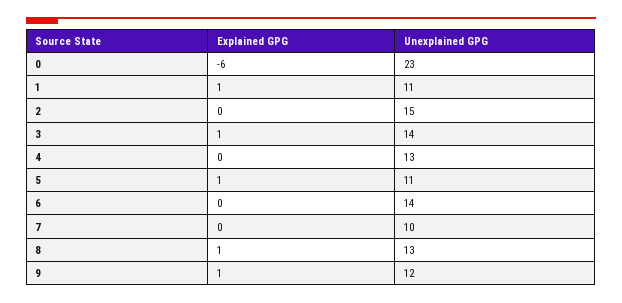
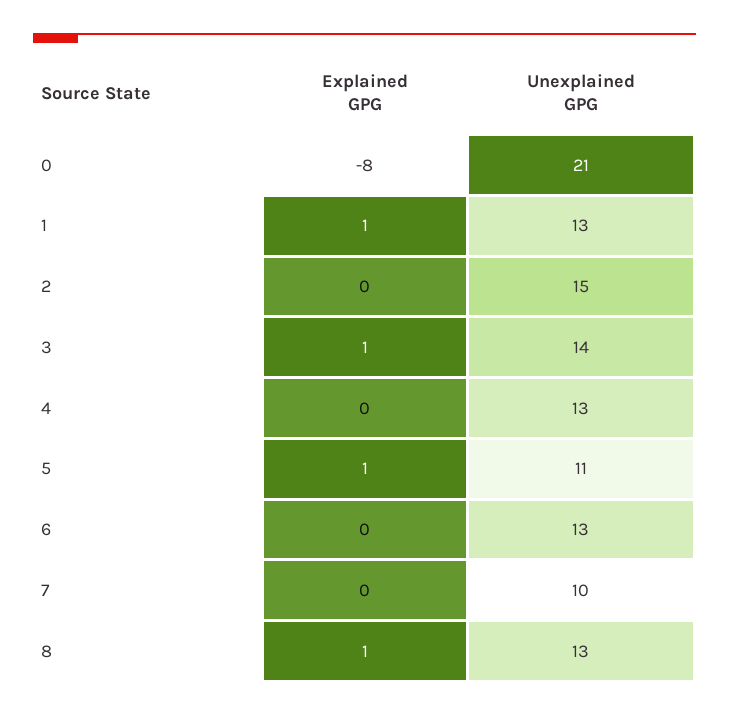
Explained GPG, 0: -6 -> -8
Unexplained GPG, 0: 23 -> 21
Unexplained GPG, 1: 11 -> 13
Unexplained GPG, 6: 14 -> 13
Explained GPG, 9: 1 -> none
Unexplained GPG, 9: 12 -> none

